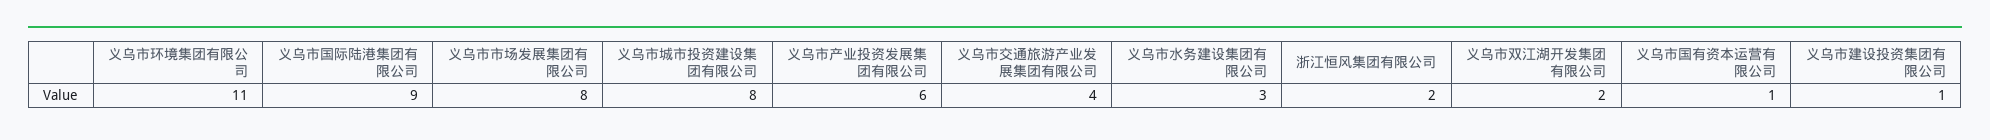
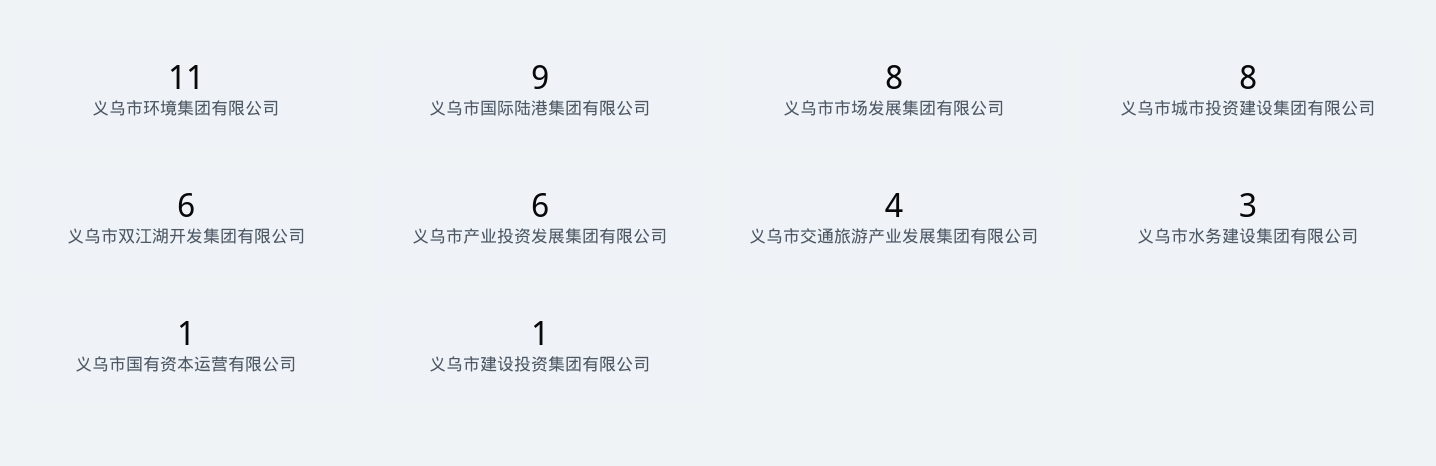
浙江恒风集团有限公司: 2 -> none
义乌市双江湖开发集团有限公司: 2 -> 6

